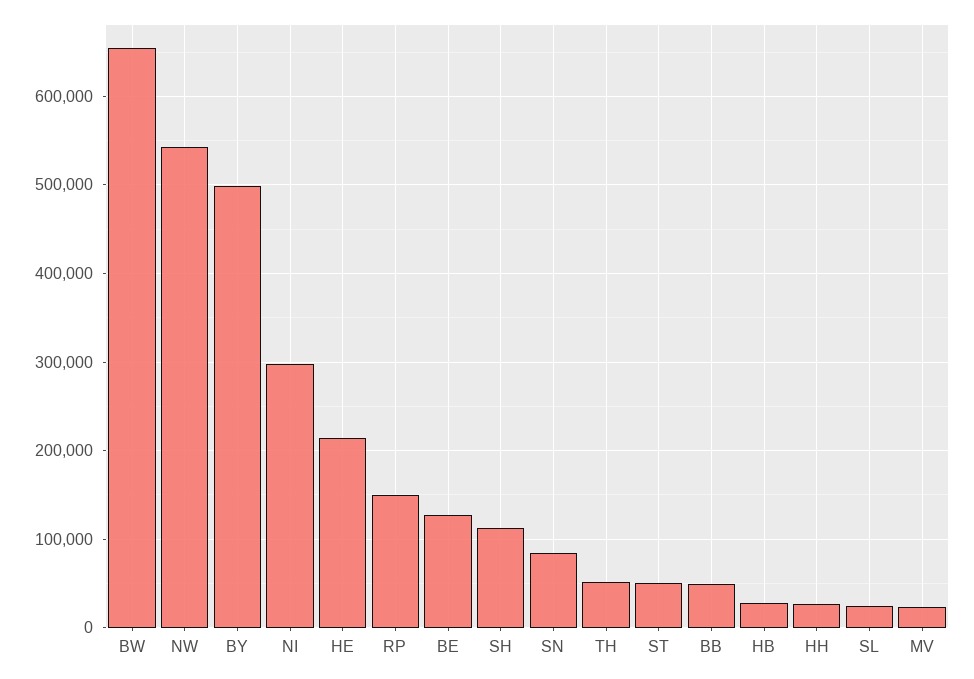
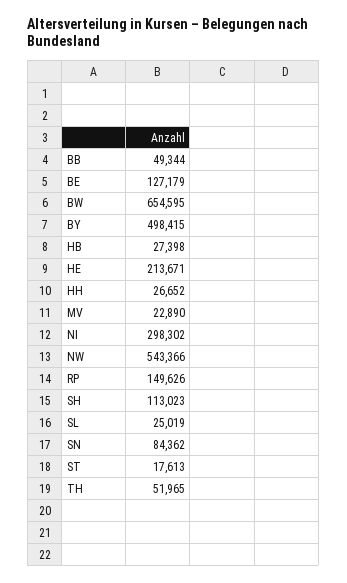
ST: 50000 -> 17613

